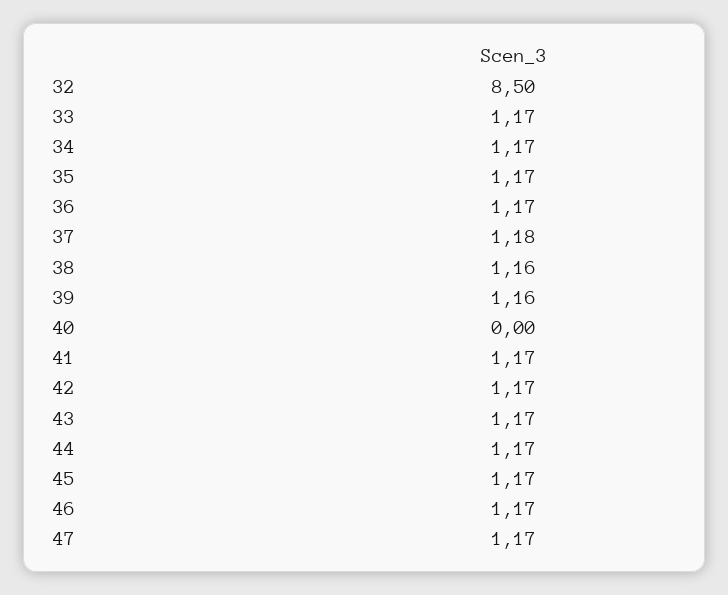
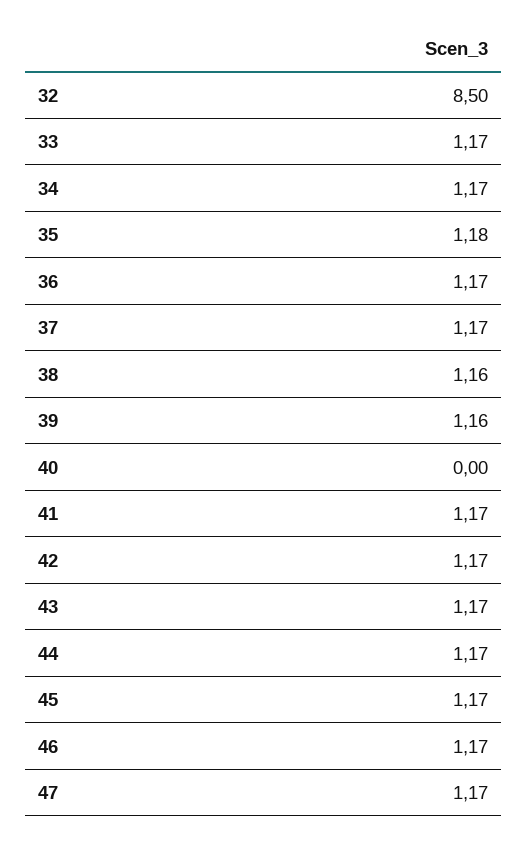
35: 1.17 -> 1.18
37: 1.18 -> 1.17

